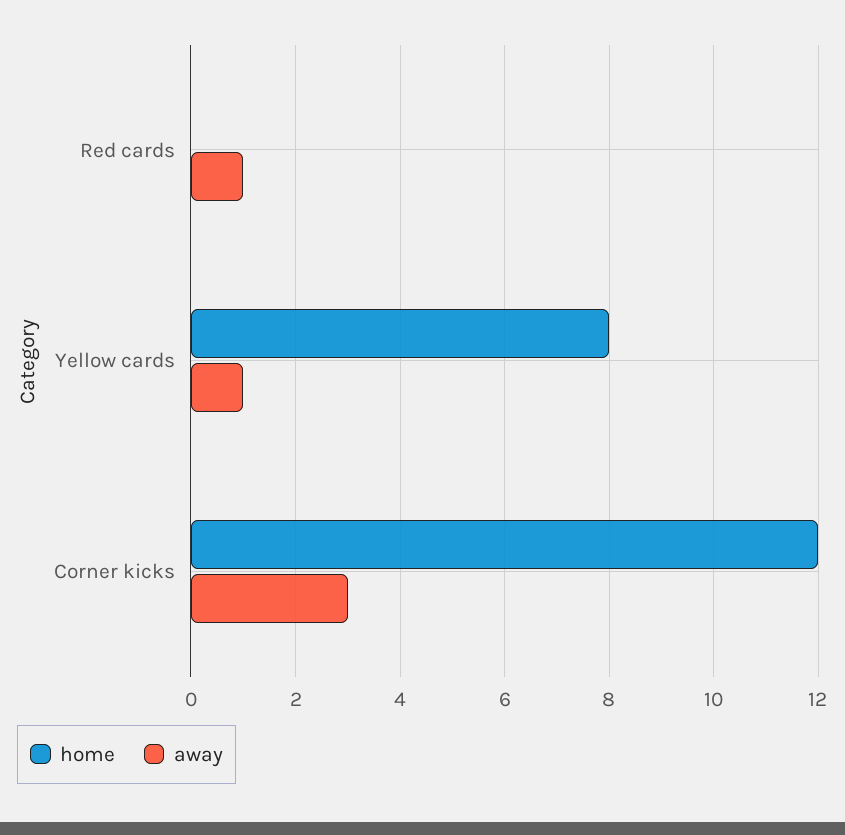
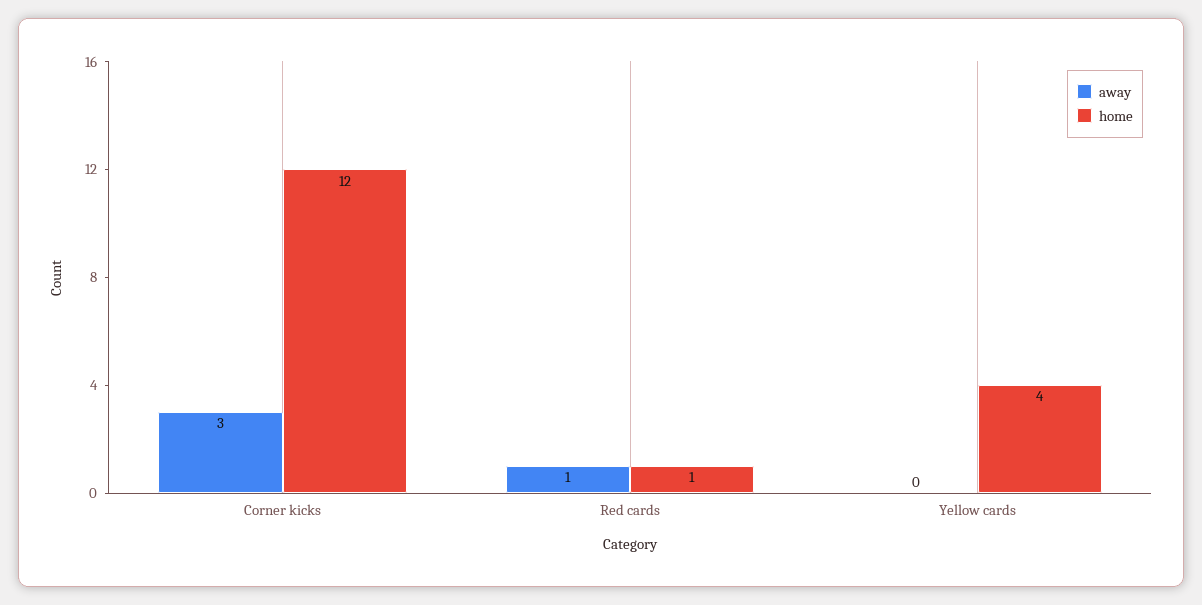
home, Red cards: 0 -> 1
home, Yellow cards: 8 -> 4
away, Yellow cards: 1 -> 0

